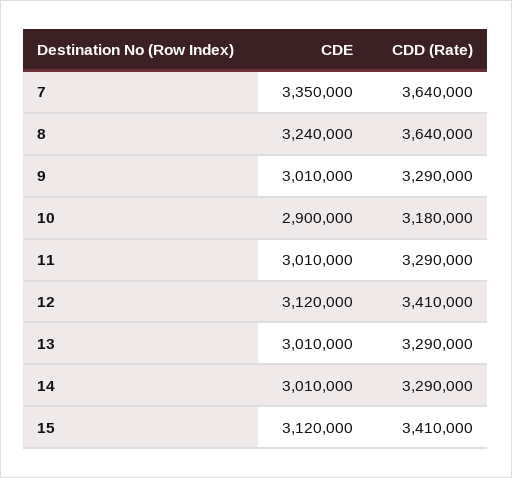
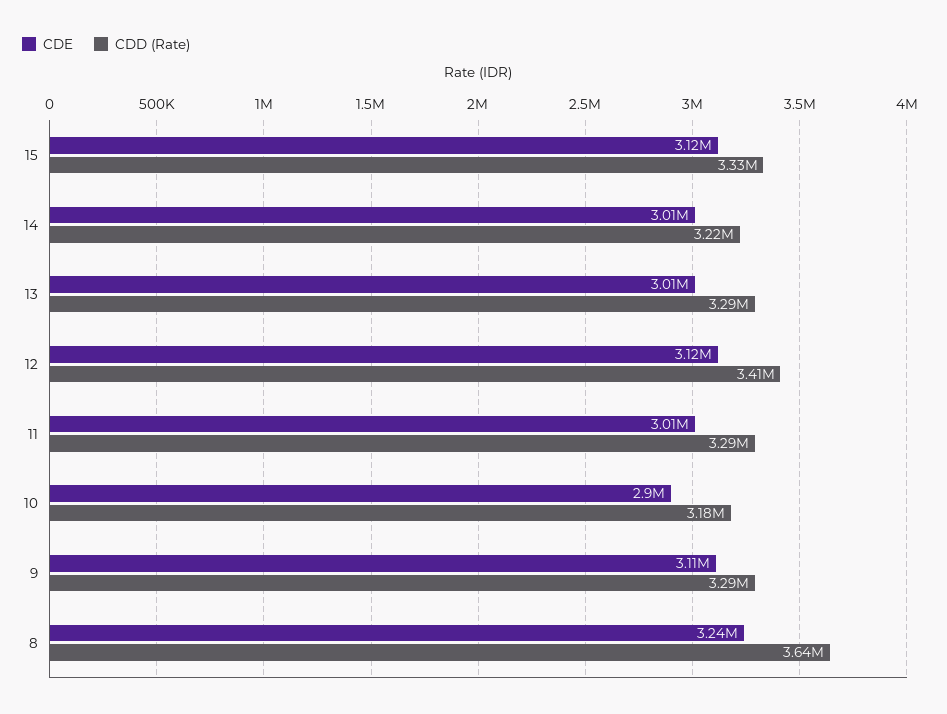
CDE, 7: 3350000 -> none
CDD (Rate), 7: 3640000 -> none
CDE, 9: 3010000 -> 3110000
CDD (Rate), 14: 3290000 -> 3220000
CDD (Rate), 15: 3410000 -> 3330000

